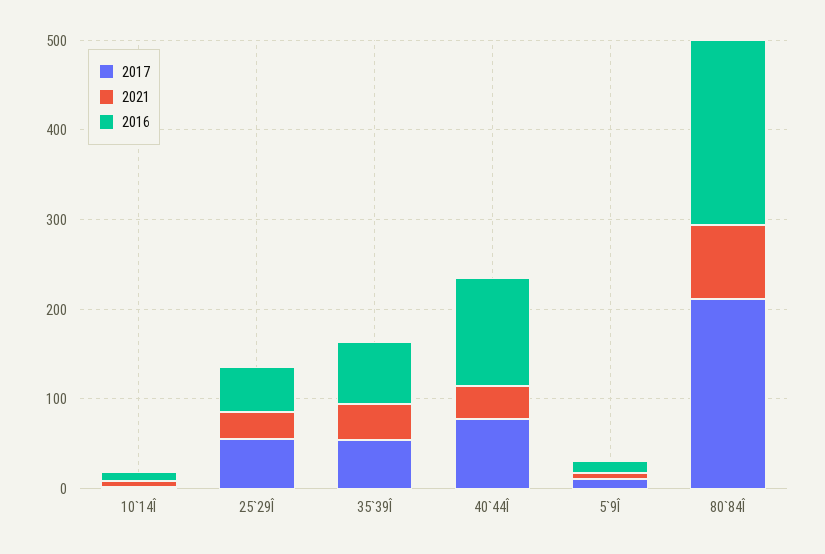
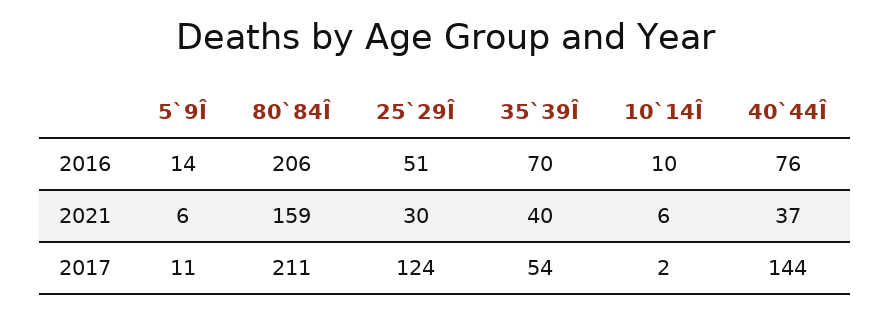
2017, 25`29Î: 60 -> 124
2017, 40`44Î: 80 -> 144
2016, 40`44Î: 120 -> 76
2021, 80`84Î: 80 -> 159

